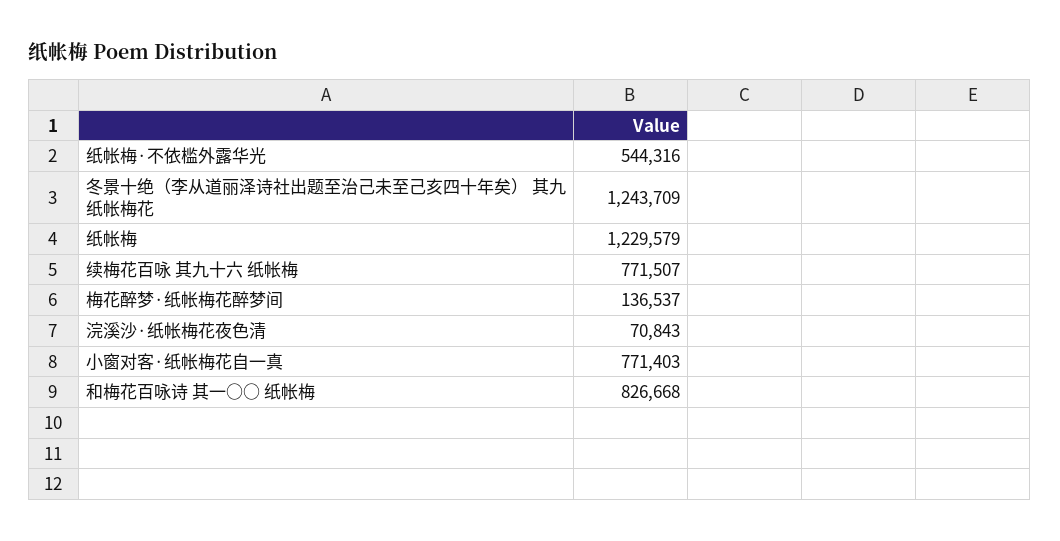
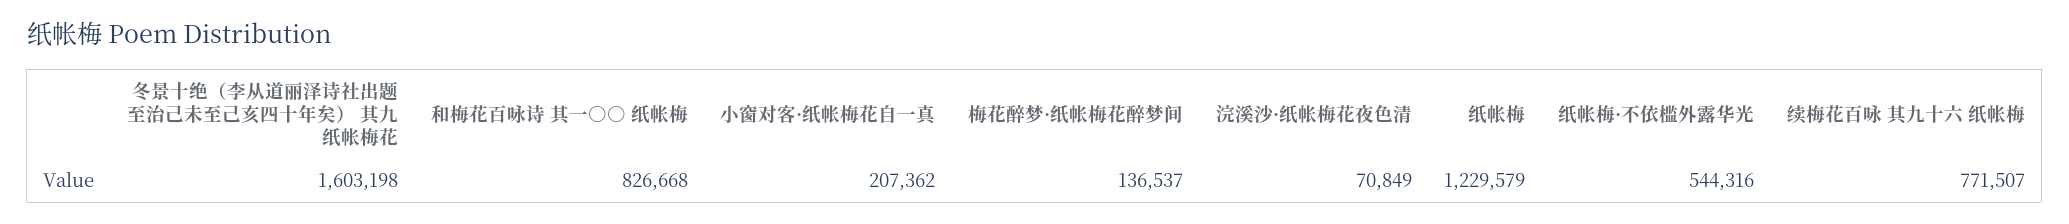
冬景十绝（李从道丽泽诗社出题至治己未至己亥四十年矣） 其九 纸帐梅花: 1243709 -> 1603198
浣溪沙·纸帐梅花夜色清: 70843 -> 70849
小窗对客·纸帐梅花自一真: 771403 -> 207362

